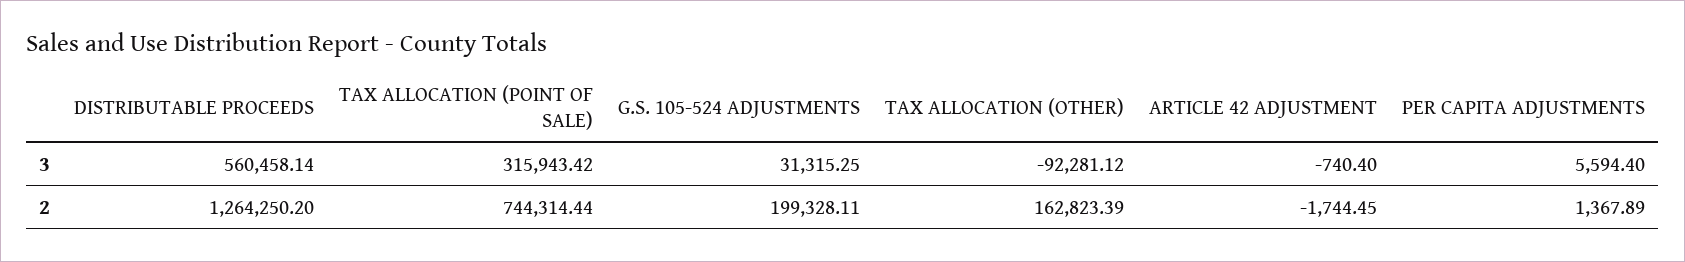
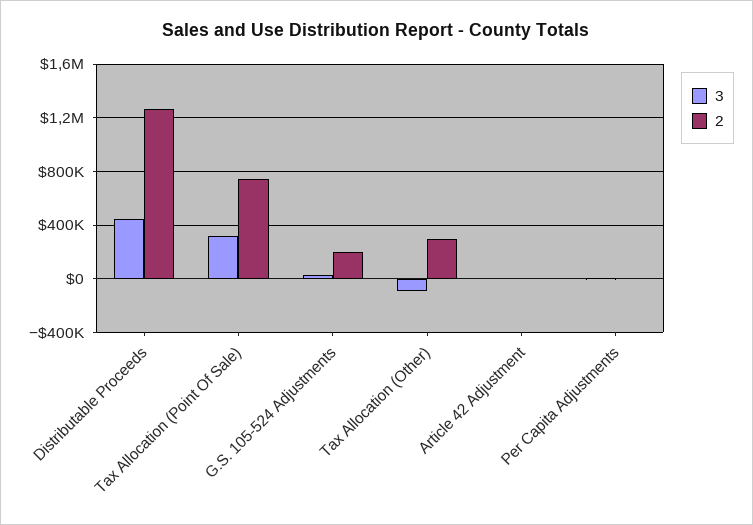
3, DISTRIBUTABLE PROCEEDS: 560458.14 -> 450000
2, TAX ALLOCATION (OTHER): 162823.39 -> 300000

